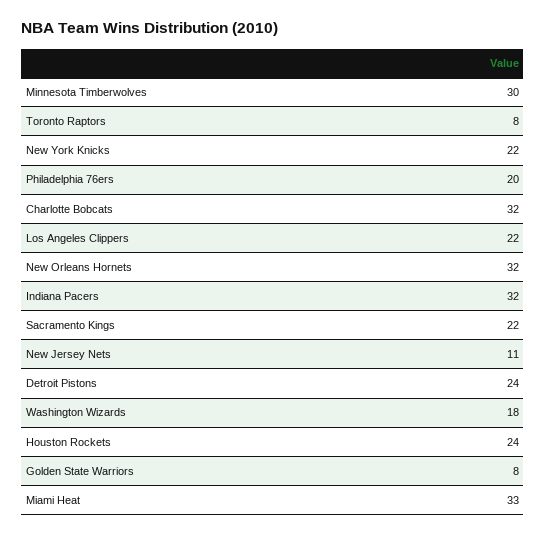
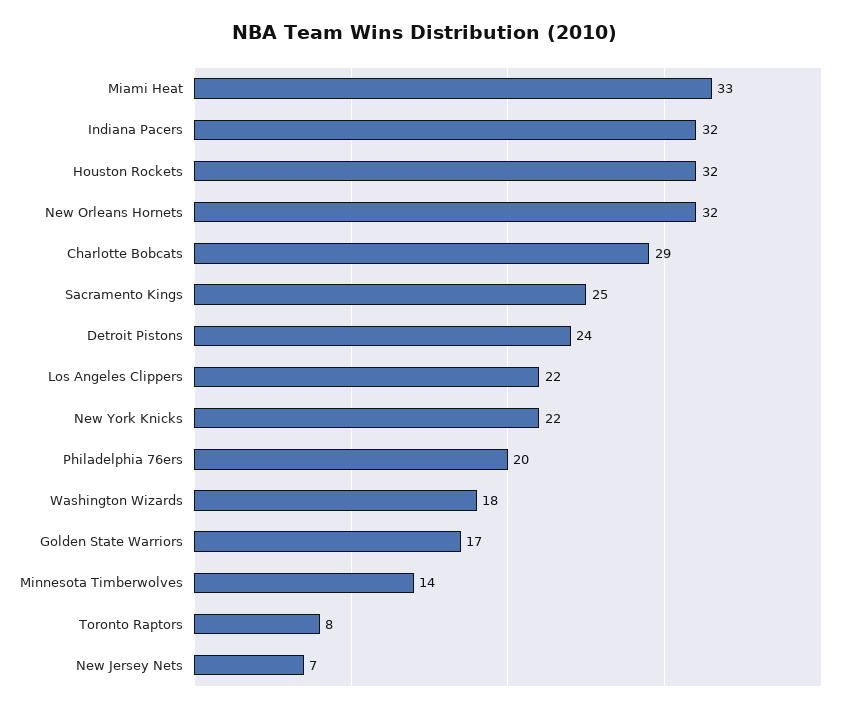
Minnesota Timberwolves: 30 -> 14
Charlotte Bobcats: 32 -> 29
Sacramento Kings: 22 -> 25
New Jersey Nets: 11 -> 7
Houston Rockets: 24 -> 32
Golden State Warriors: 8 -> 17

